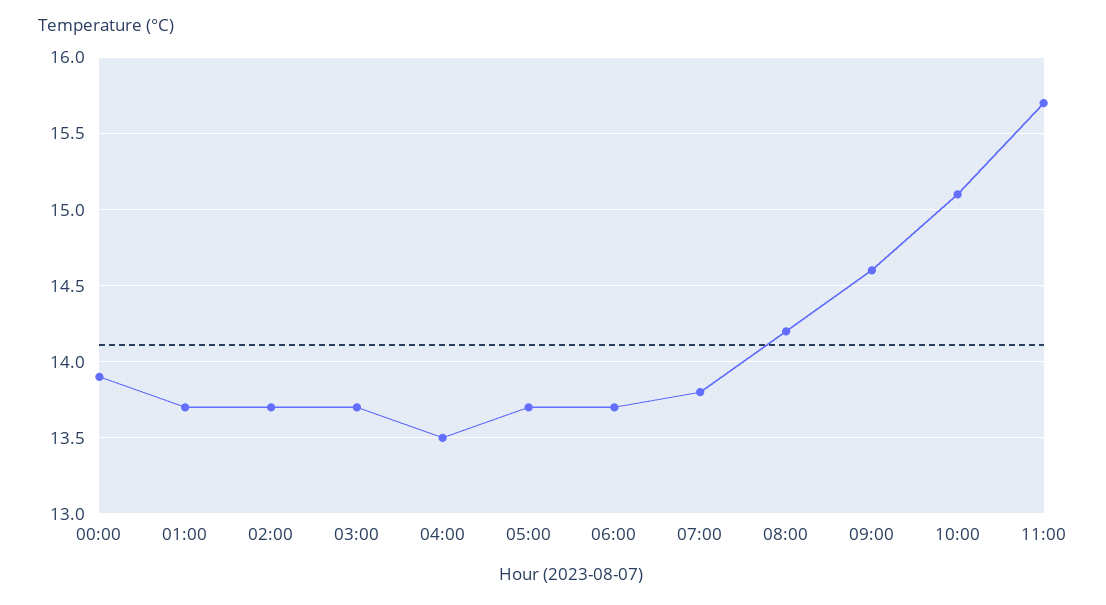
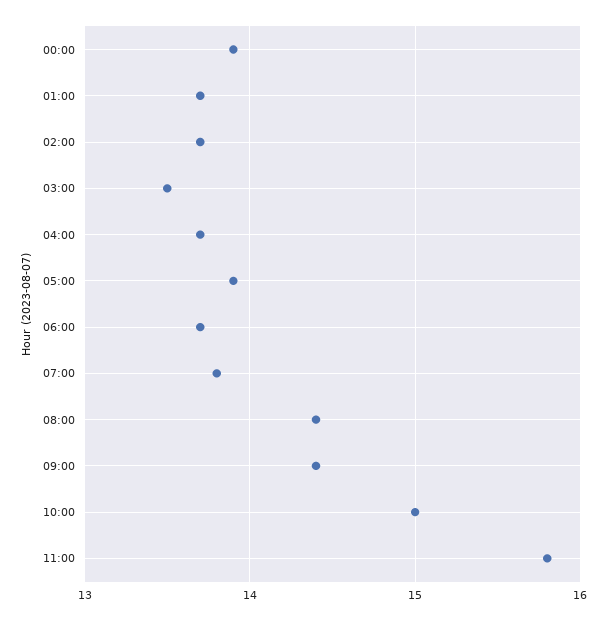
03:00: 13.7 -> 13.5
04:00: 13.5 -> 13.7
05:00: 13.7 -> 13.9
08:00: 14.2 -> 14.4
09:00: 14.6 -> 14.4
10:00: 15.1 -> 15
11:00: 15.7 -> 15.8

